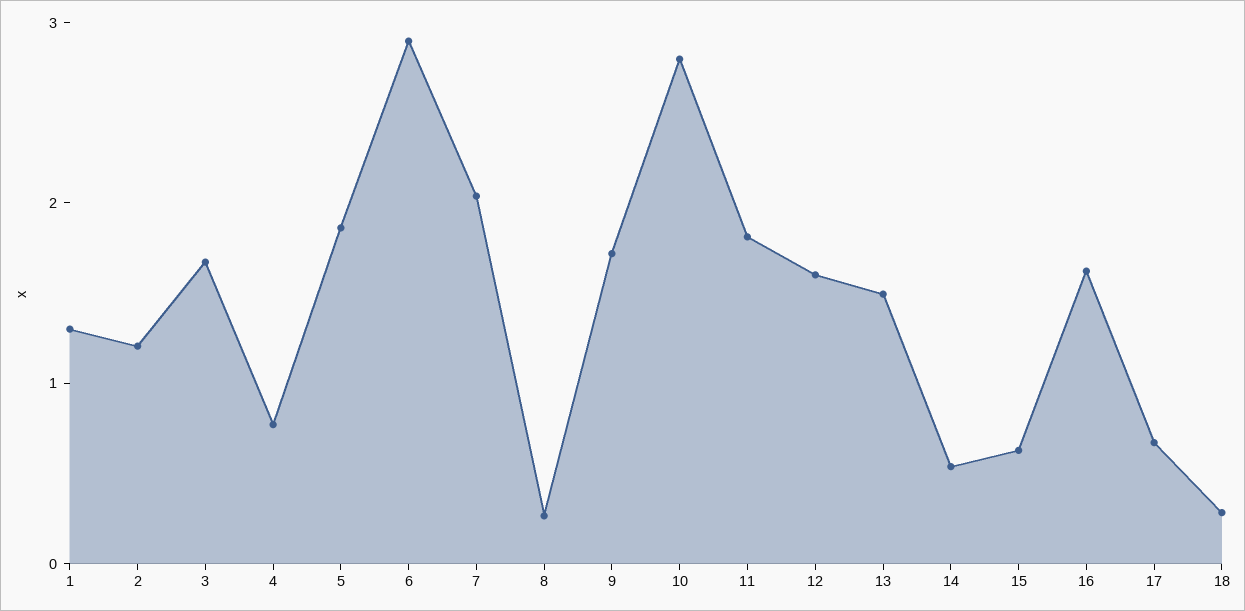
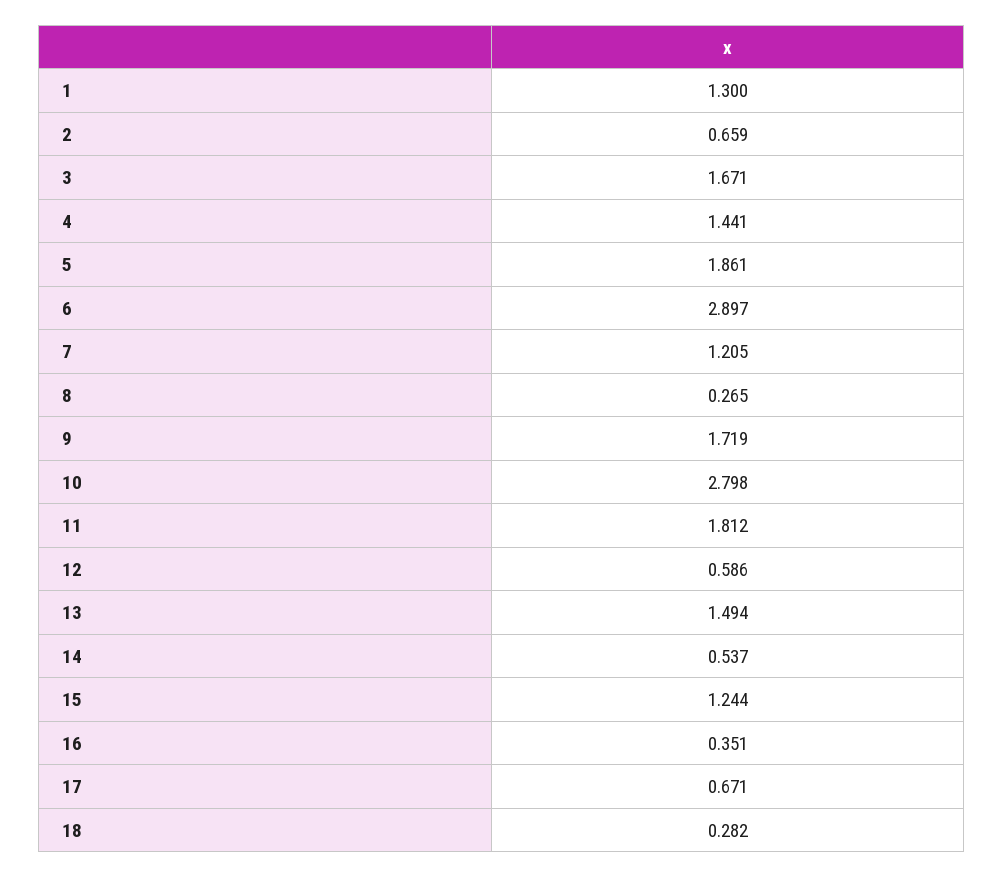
2: 1.2 -> 0.659
4: 0.8 -> 1.441
7: 2 -> 1.205
12: 1.6 -> 0.586
15: 0.6 -> 1.244
16: 1.6 -> 0.351

